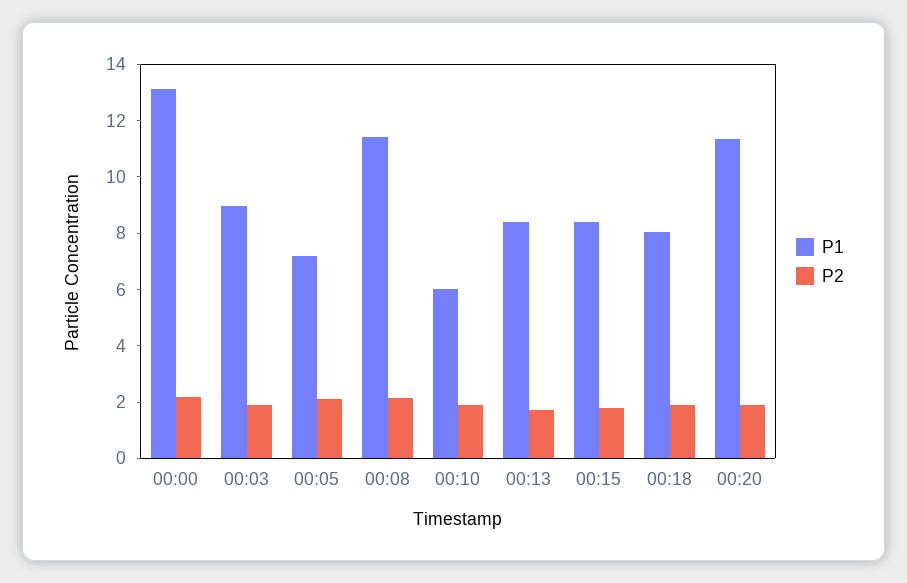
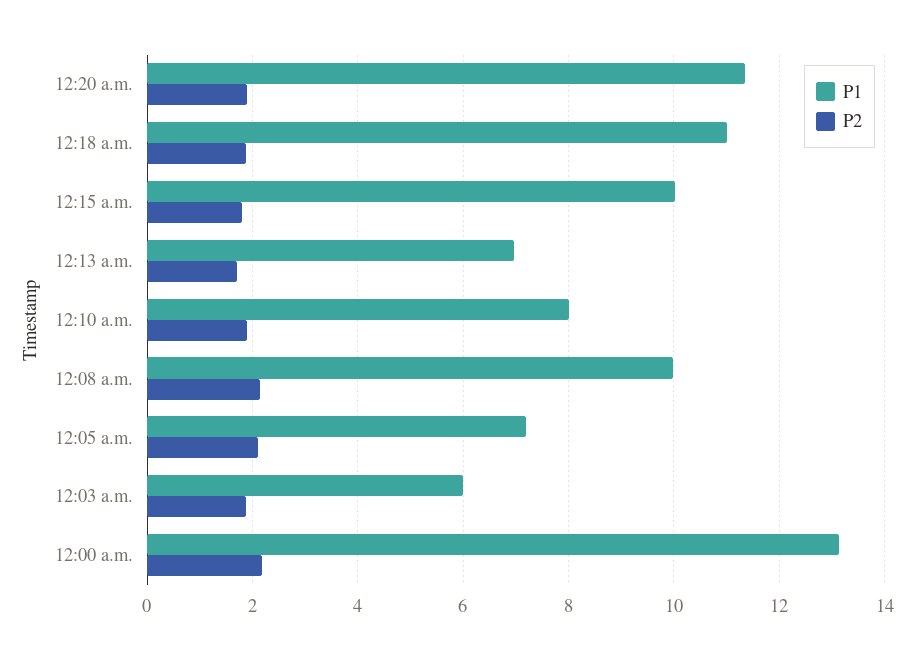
P1, 00:03: 9 -> 6
P1, 00:08: 11.5 -> 10
P1, 00:10: 6 -> 8
P1, 00:13: 8.5 -> 7
P1, 00:15: 8.5 -> 10
P1, 00:18: 8 -> 11

